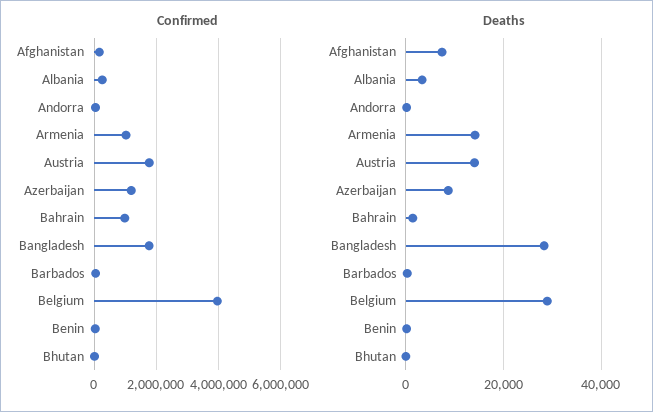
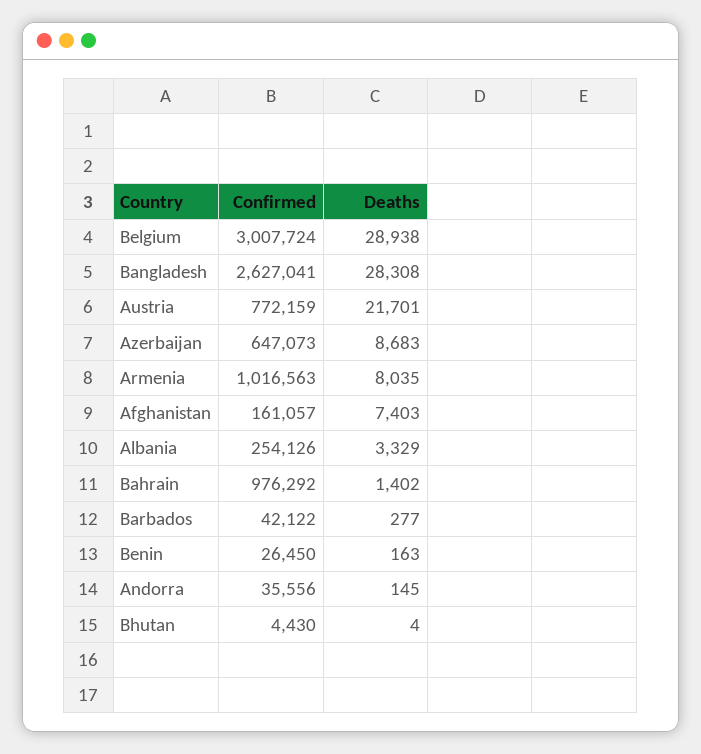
Confirmed, Austria: 1800000 -> 772159
Confirmed, Azerbaijan: 1200000 -> 647073
Confirmed, Bangladesh: 1800000 -> 2627041
Confirmed, Belgium: 4000000 -> 3007724
Deaths, Armenia: 14000 -> 8035
Deaths, Austria: 14000 -> 21701

